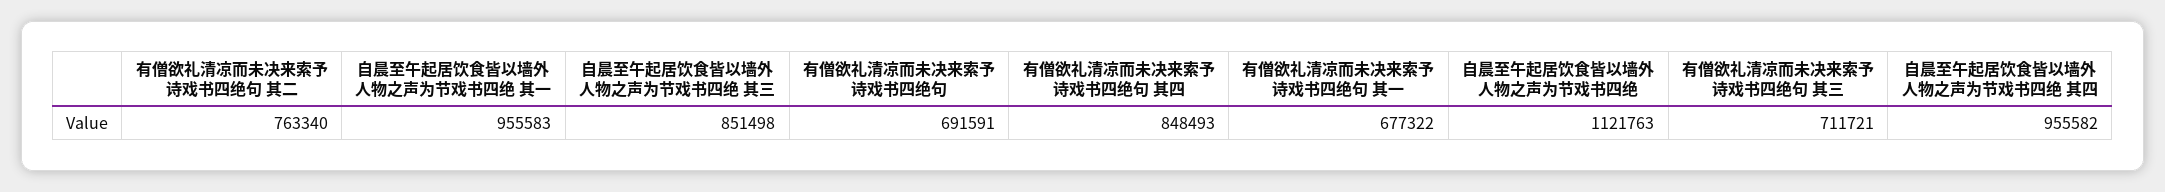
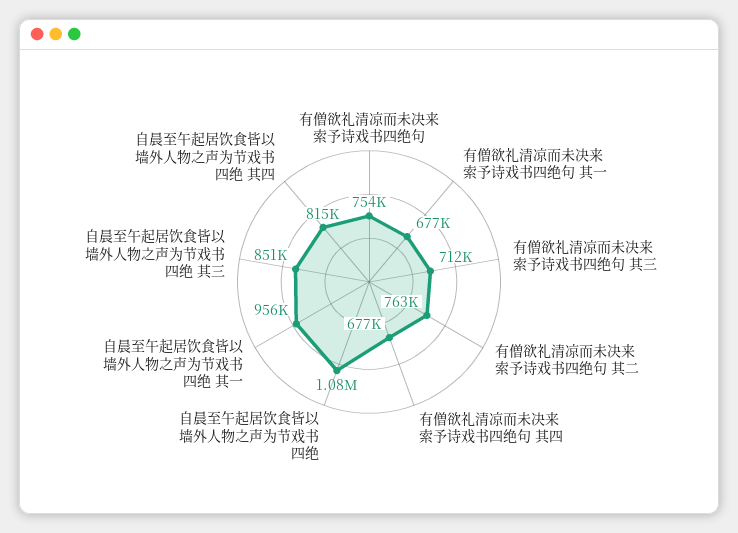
有僧欲礼清凉而未决来索予诗戏书四绝句: 691591 -> 754000
有僧欲礼清凉而未决来索予诗戏书四绝句 其四: 848493 -> 677000
自晨至午起居饮食皆以墙外人物之声为节戏书四绝: 1121763 -> 1080000
自晨至午起居饮食皆以墙外人物之声为节戏书四绝 其四: 955582 -> 815000

